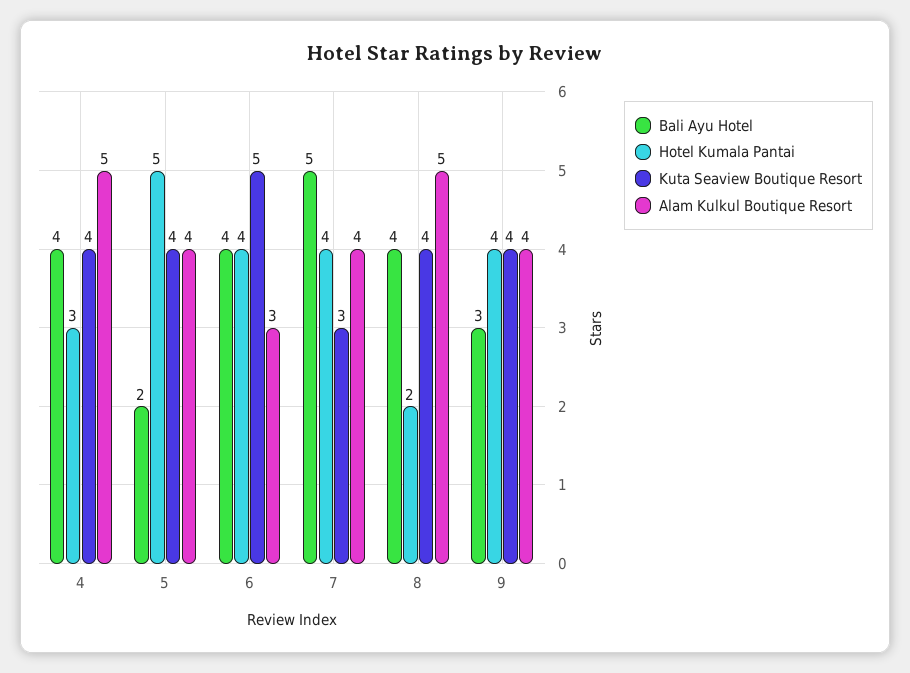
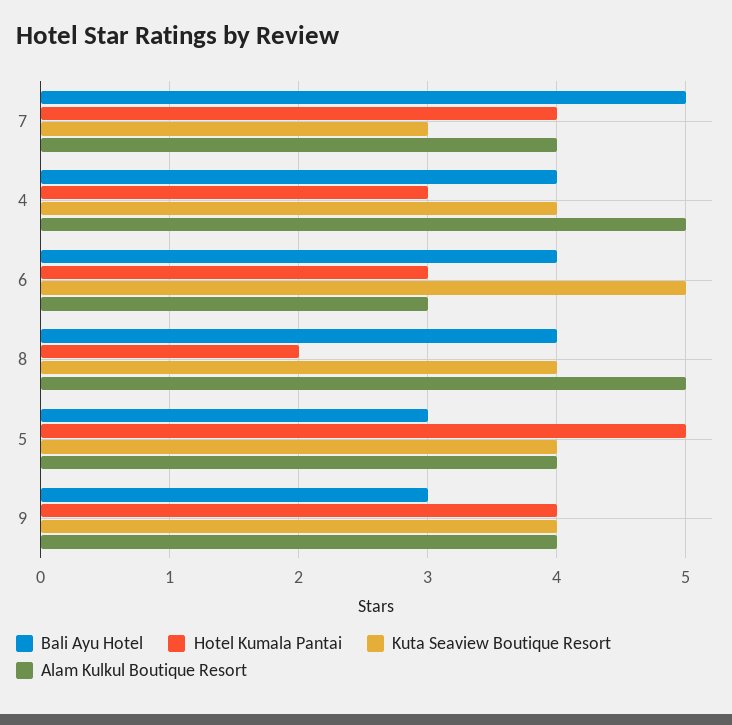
Bali Ayu Hotel, 5: 2 -> 3
Hotel Kumala Pantai, 6: 4 -> 3

